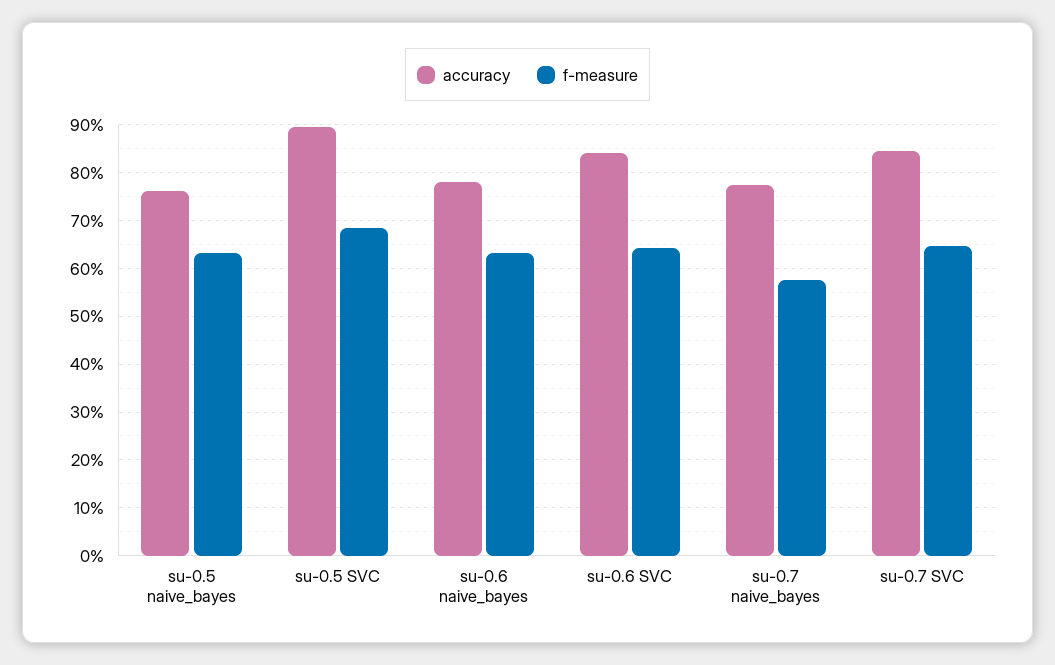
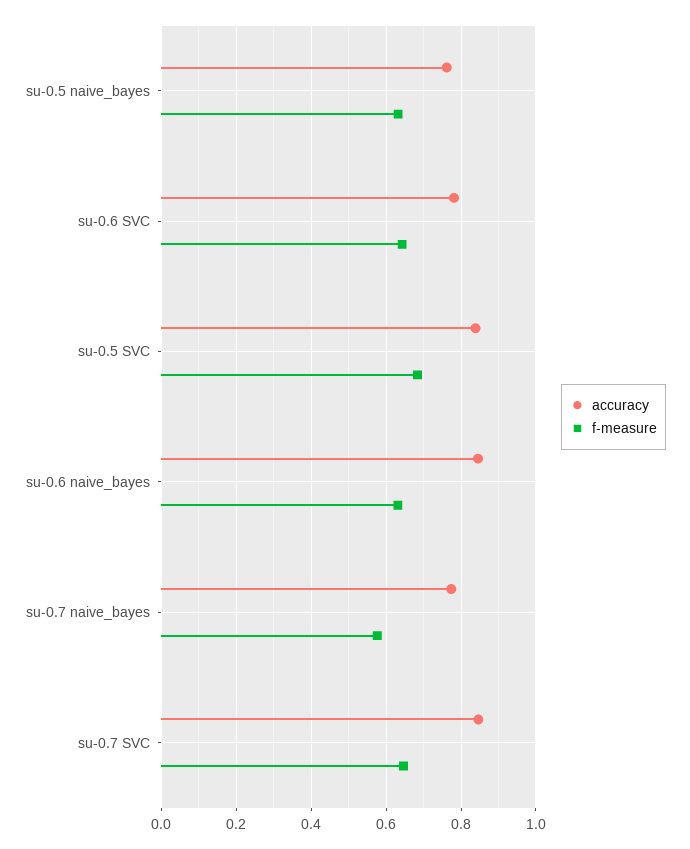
accuracy, su-0.5 SVC: 0.9 -> 0.84
accuracy, su-0.6 naive_bayes: 0.78 -> 0.84
accuracy, su-0.6 SVC: 0.84 -> 0.78

